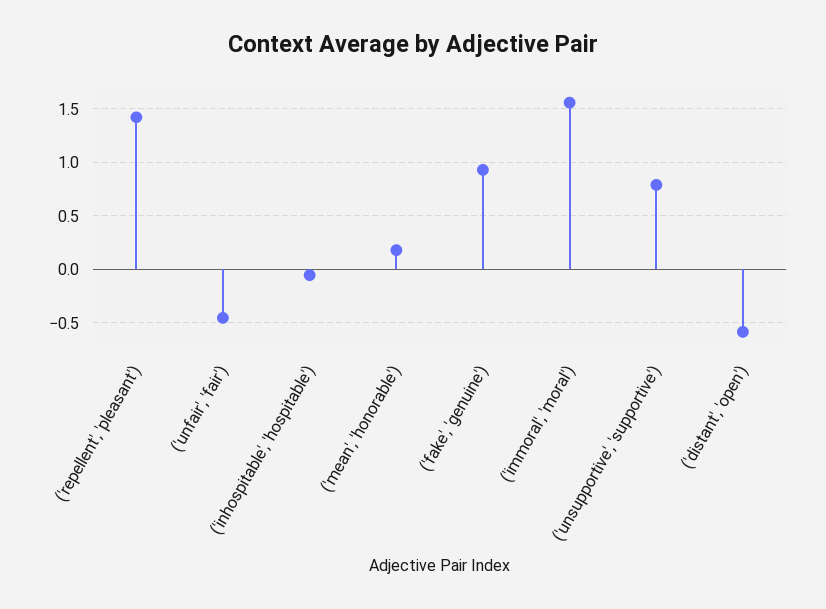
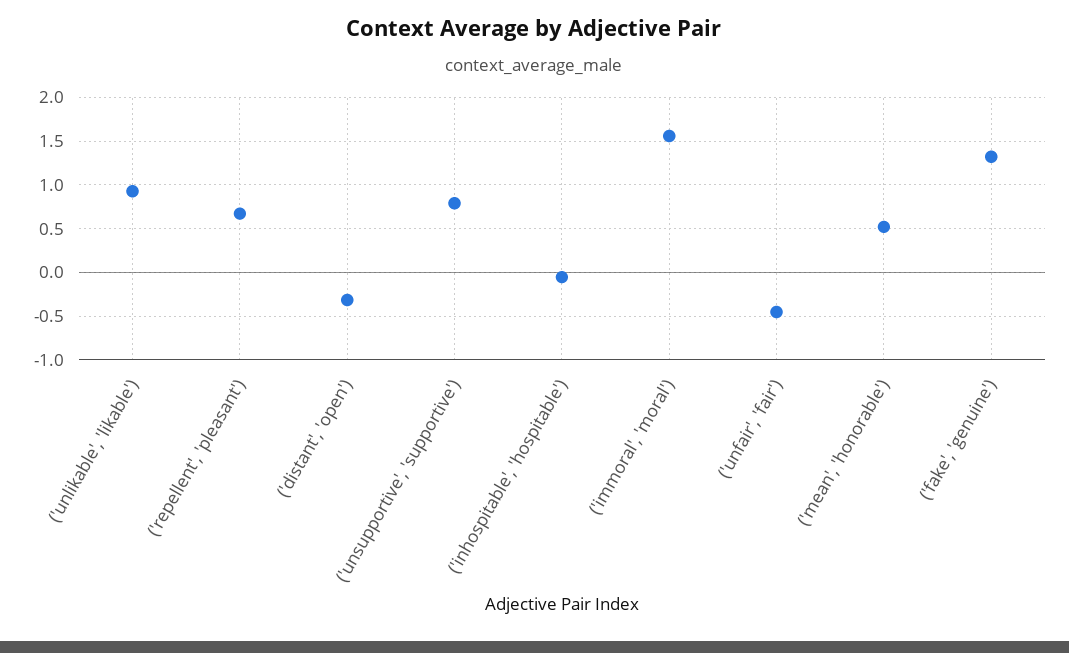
('repellent', 'pleasant'): 1.4 -> 0.7
('mean', 'honorable'): 0.2 -> 0.5
('fake', 'genuine'): 0.9 -> 1.3
('distant', 'open'): -0.6 -> -0.3
('unlikable', 'likable'): none -> 0.9

